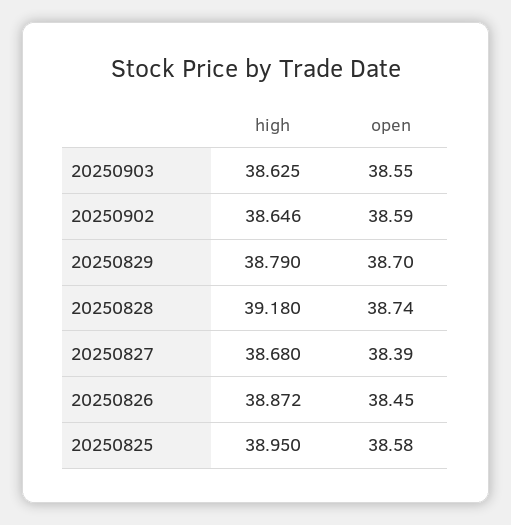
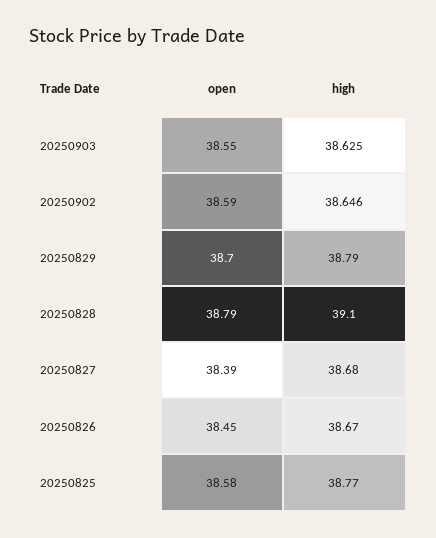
high, 20250828: 39.18 -> 39.1
open, 20250828: 38.74 -> 38.79
high, 20250826: 38.872 -> 38.67
high, 20250825: 38.95 -> 38.77

